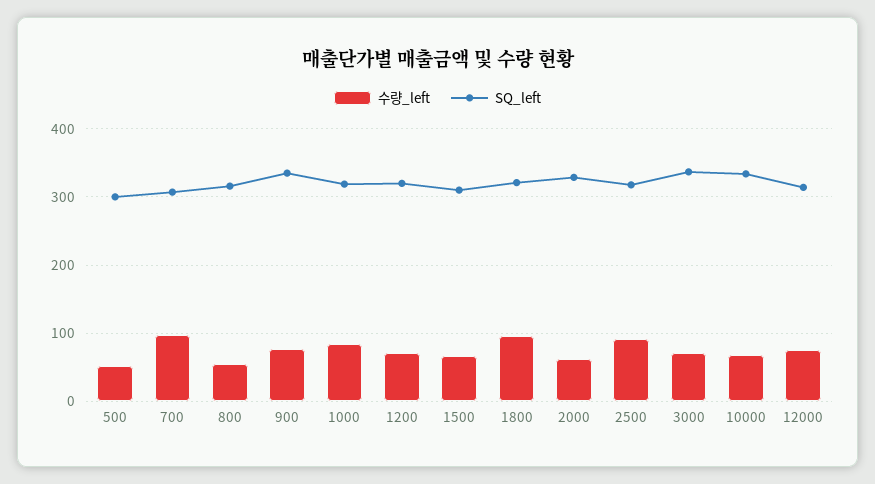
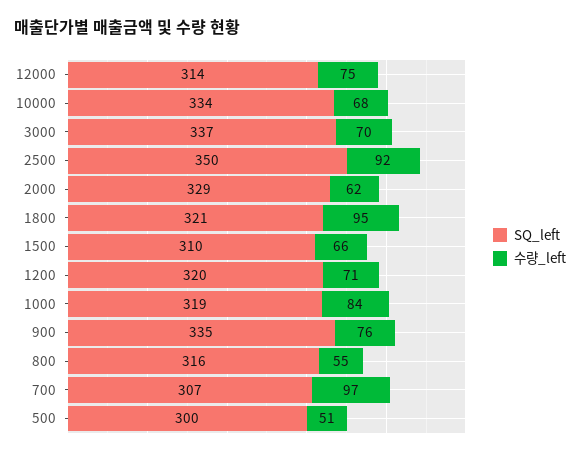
SQ_left, 2500: 320 -> 350

